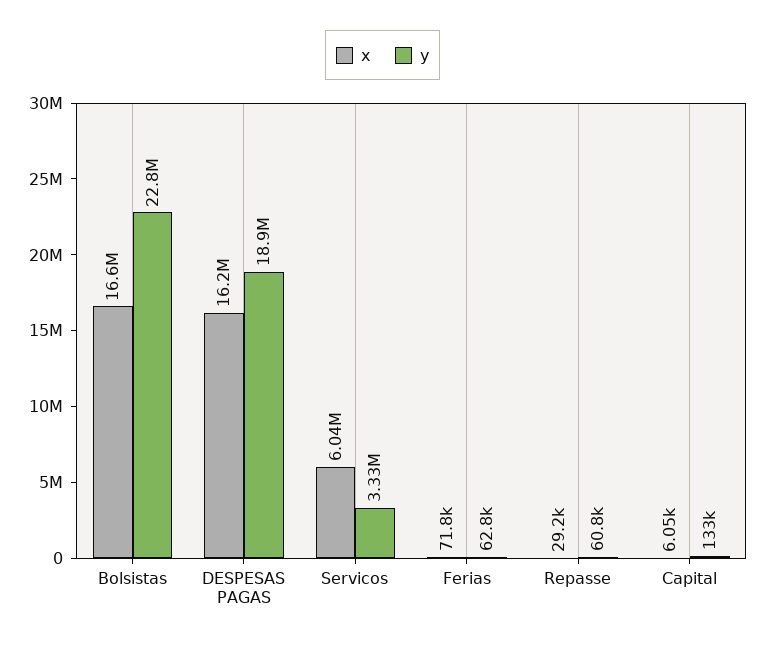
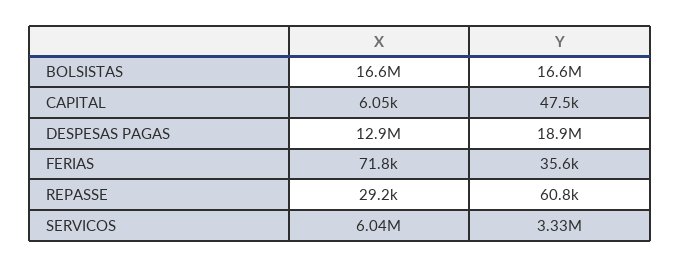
y, Bolsistas: 22800000 -> 16600000
x, DESPESAS PAGAS: 16200000 -> 12900000
y, Ferias: 62800 -> 35600
y, Capital: 133000 -> 47500

